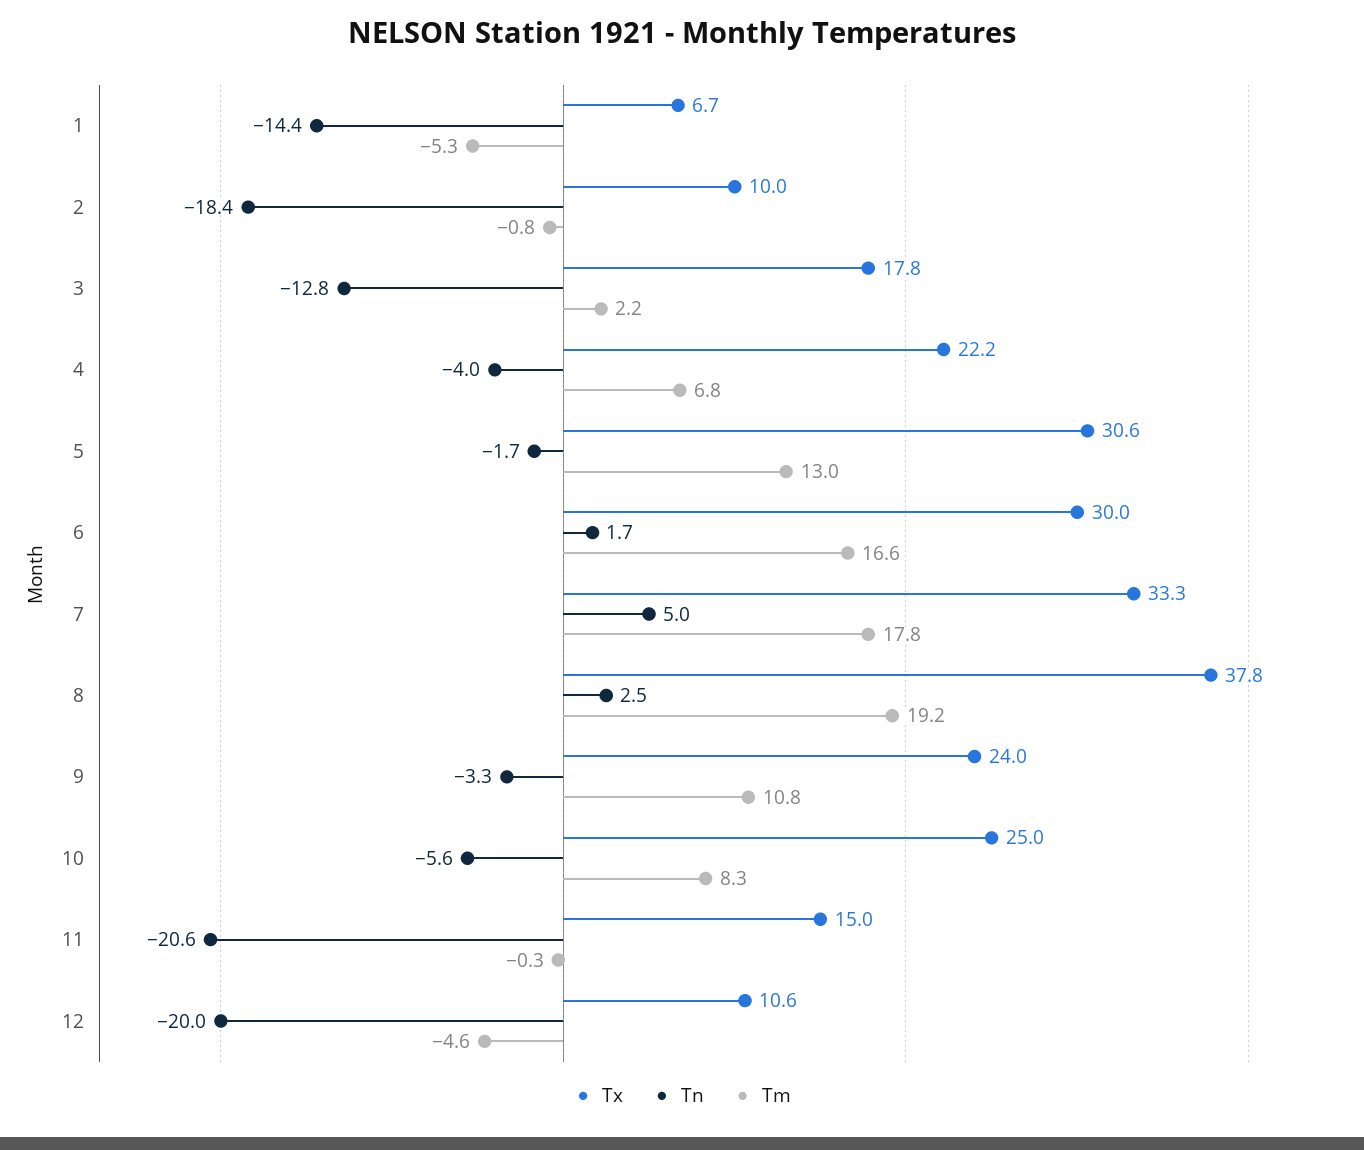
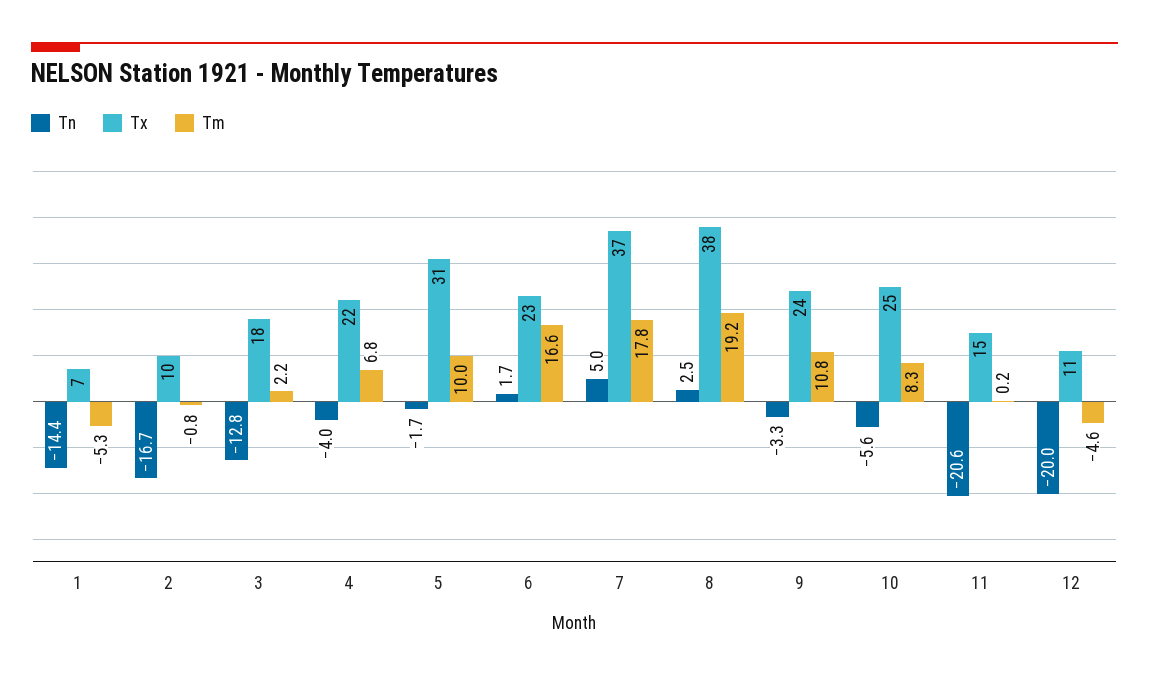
Tn, 2: -18.4 -> -16.7
Tm, 5: 13 -> 10
Tx, 6: 30 -> 23
Tx, 7: 33.3 -> 37
Tm, 11: -0.3 -> 0.2

